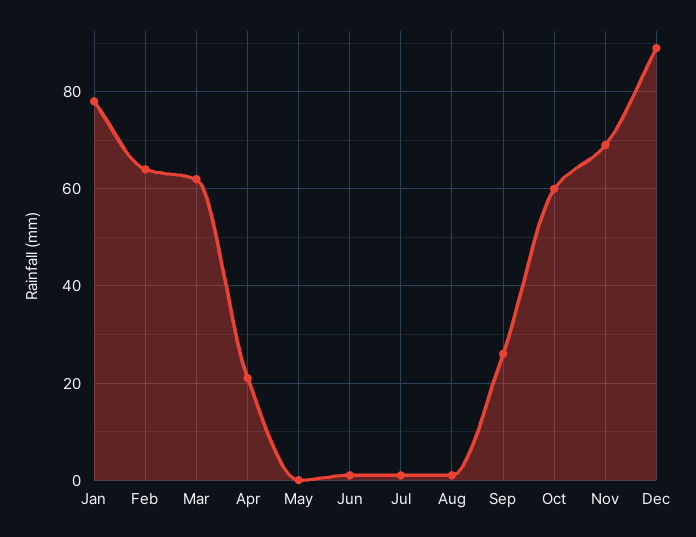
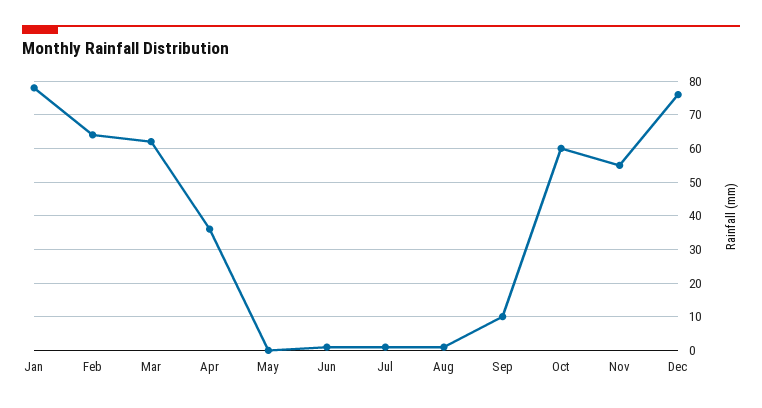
Apr: 20 -> 35
Sep: 25 -> 10
Nov: 70 -> 55
Dec: 90 -> 75

